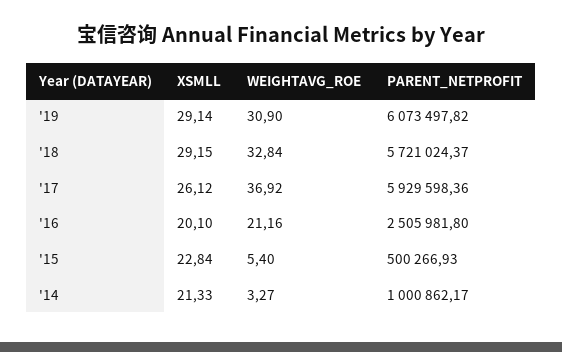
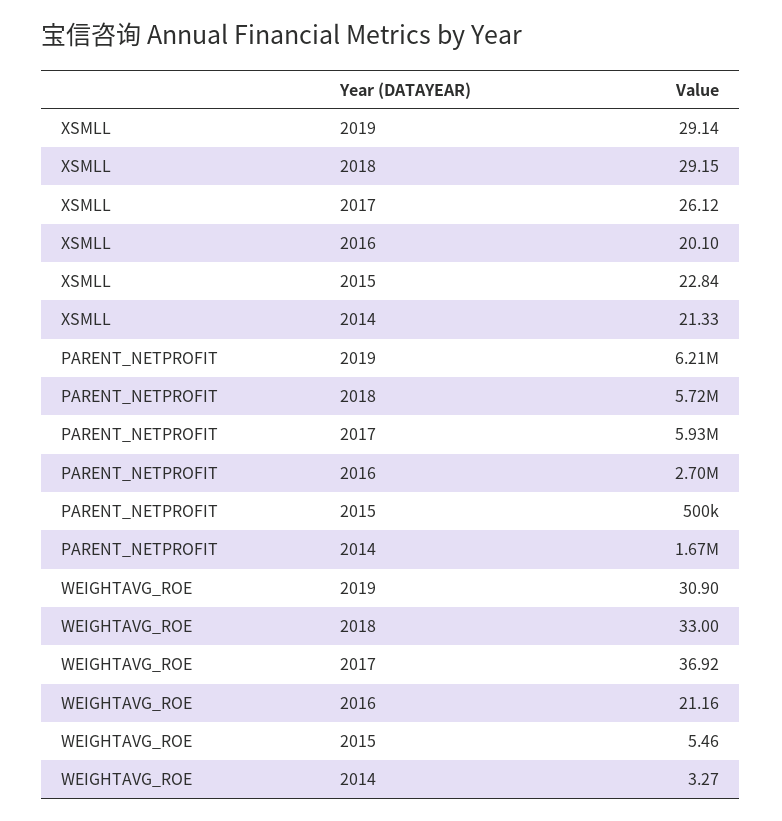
PARENT_NETPROFIT, '19: 6073497.82 -> 6210000
WEIGHTAVG_ROE, '18: 32.84 -> 33
PARENT_NETPROFIT, '16: 2505981.8 -> 2700000
WEIGHTAVG_ROE, '15: 5.4 -> 5.46
PARENT_NETPROFIT, '14: 1000862.17 -> 1670000

